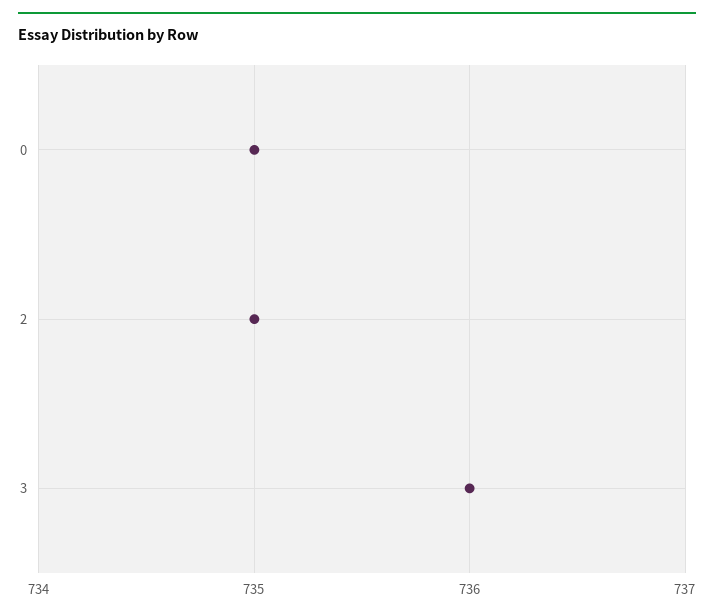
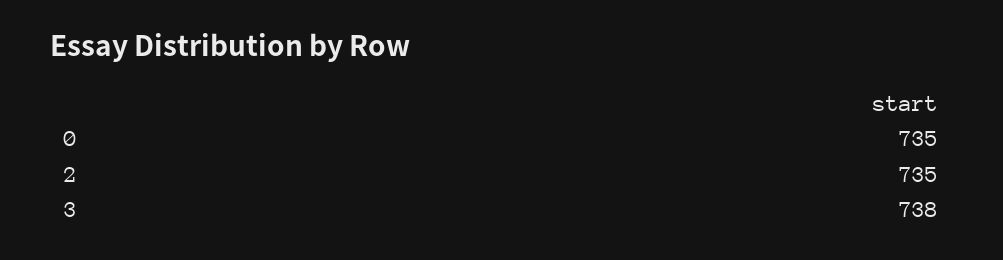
3: 736 -> 738

